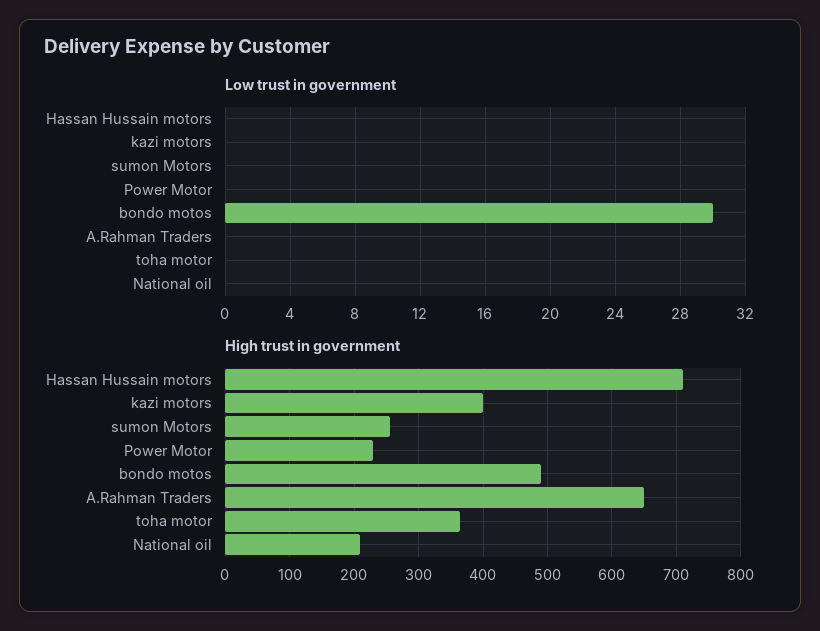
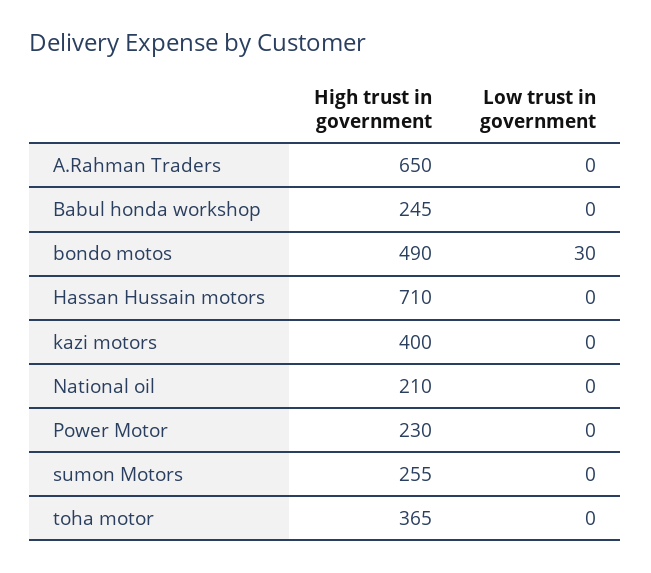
High trust in government, Babul honda workshop: none -> 245
Low trust in government, Babul honda workshop: none -> 0

